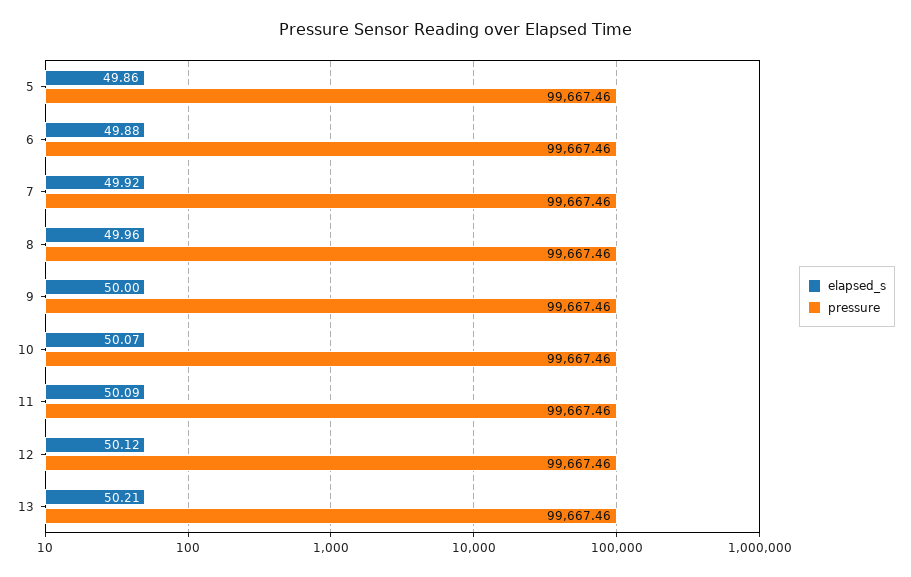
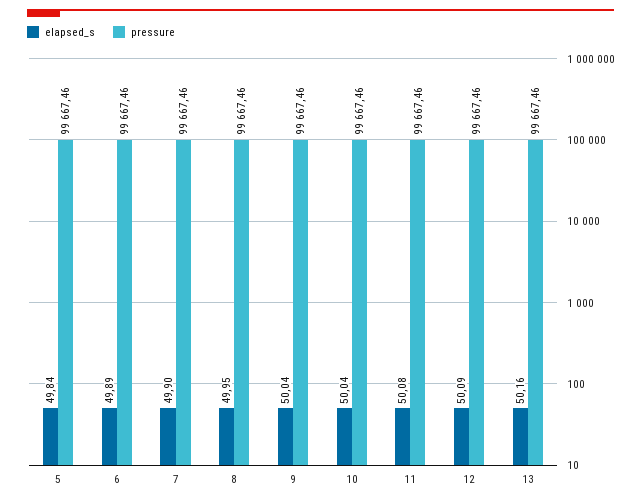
elapsed_s, 5: 49.86 -> 49.84
elapsed_s, 6: 49.88 -> 49.89
elapsed_s, 7: 49.92 -> 49.9
elapsed_s, 8: 49.96 -> 49.95
elapsed_s, 9: 50 -> 50.04
elapsed_s, 10: 50.07 -> 50.04
elapsed_s, 11: 50.09 -> 50.08
elapsed_s, 12: 50.12 -> 50.09
elapsed_s, 13: 50.21 -> 50.16

